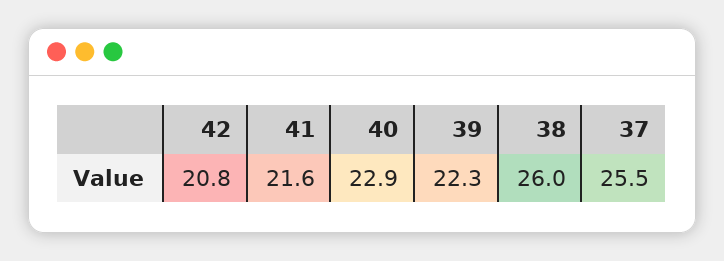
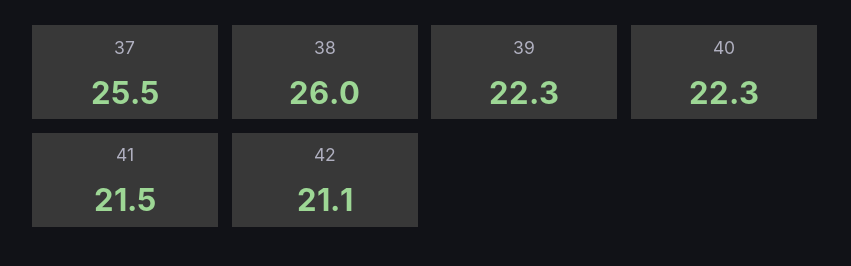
42: 20.8 -> 21.1
41: 21.6 -> 21.5
40: 22.9 -> 22.3

